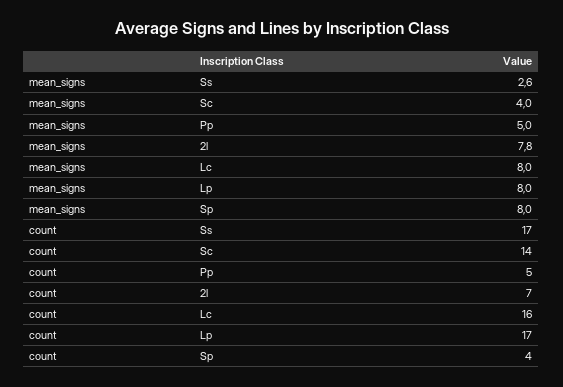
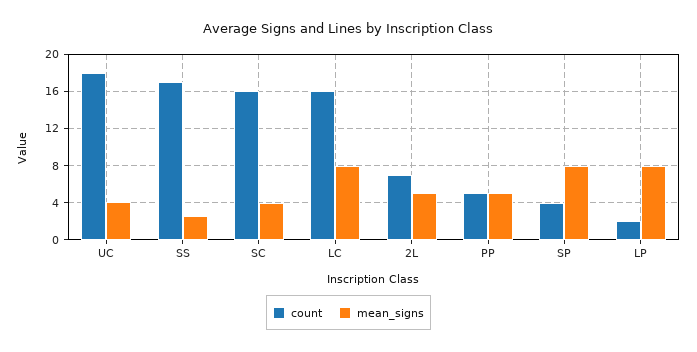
mean_signs, 2l: 7.8 -> 5
count, Sc: 14 -> 16
count, Lp: 17 -> 2
count, UC: none -> 18
mean_signs, UC: none -> 4

